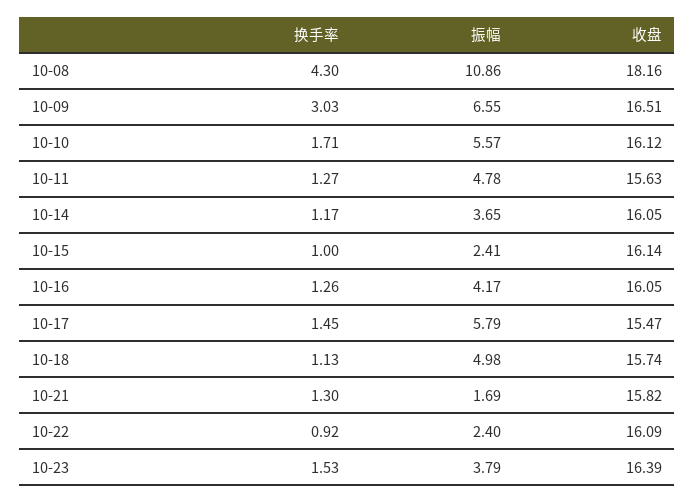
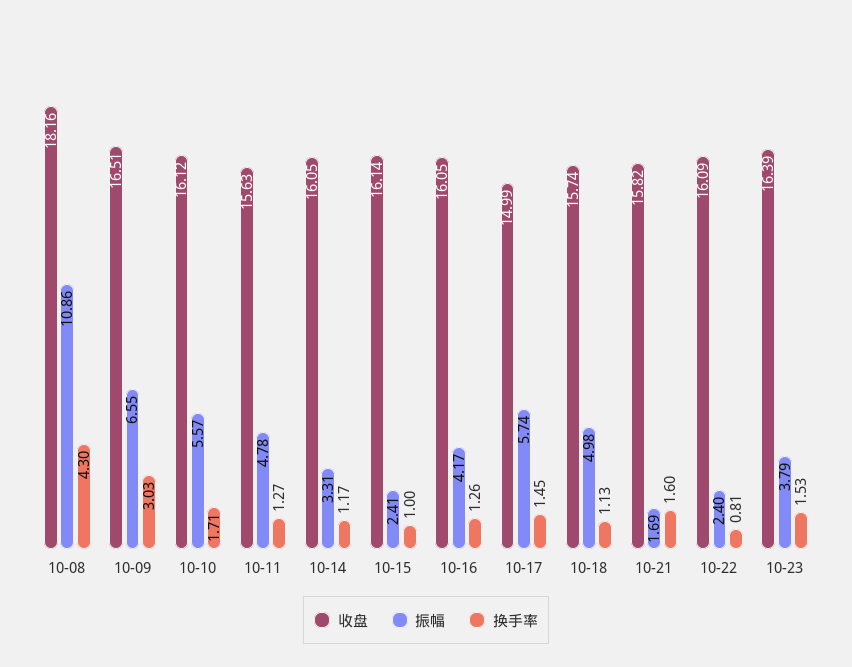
振幅, 10-14: 3.65 -> 3.31
振幅, 10-17: 5.79 -> 5.74
收盘, 10-17: 15.47 -> 14.99
换手率, 10-21: 1.3 -> 1.6
换手率, 10-22: 0.92 -> 0.81

